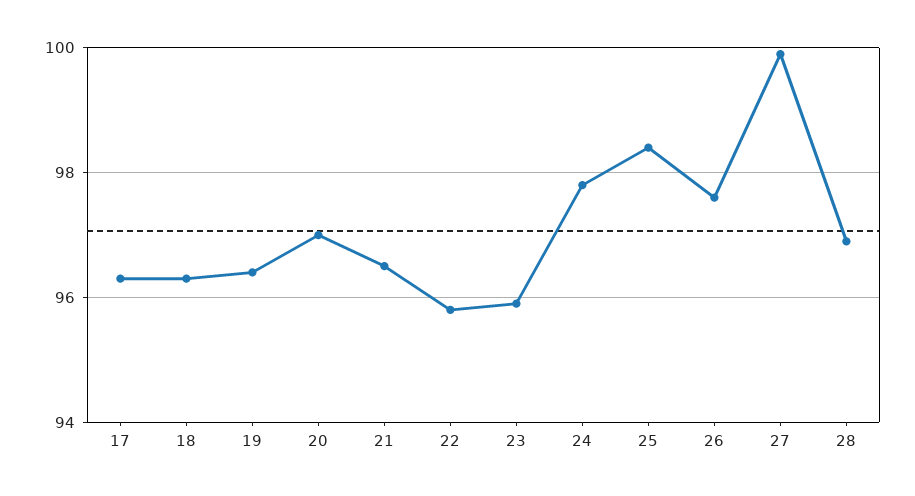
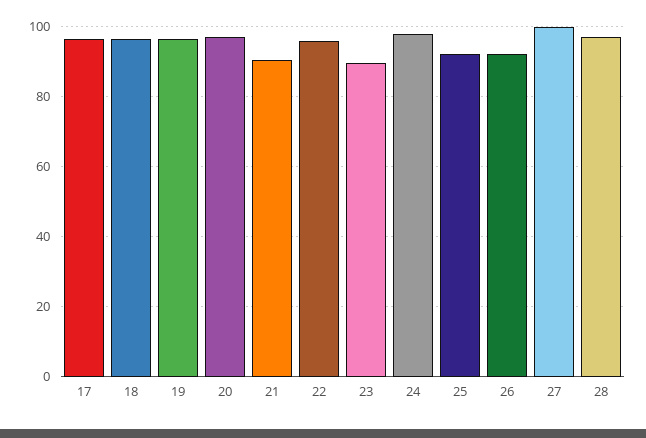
21: 96.5 -> 90
23: 96 -> 90
25: 98.5 -> 92
26: 97.5 -> 92

